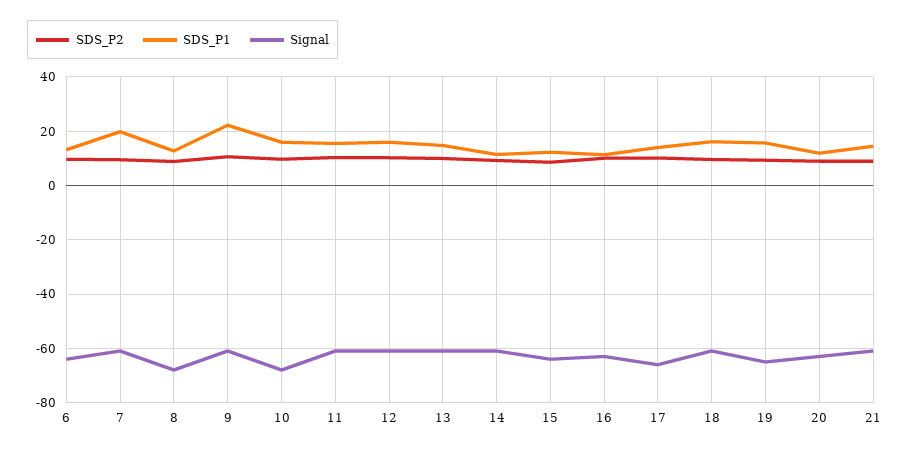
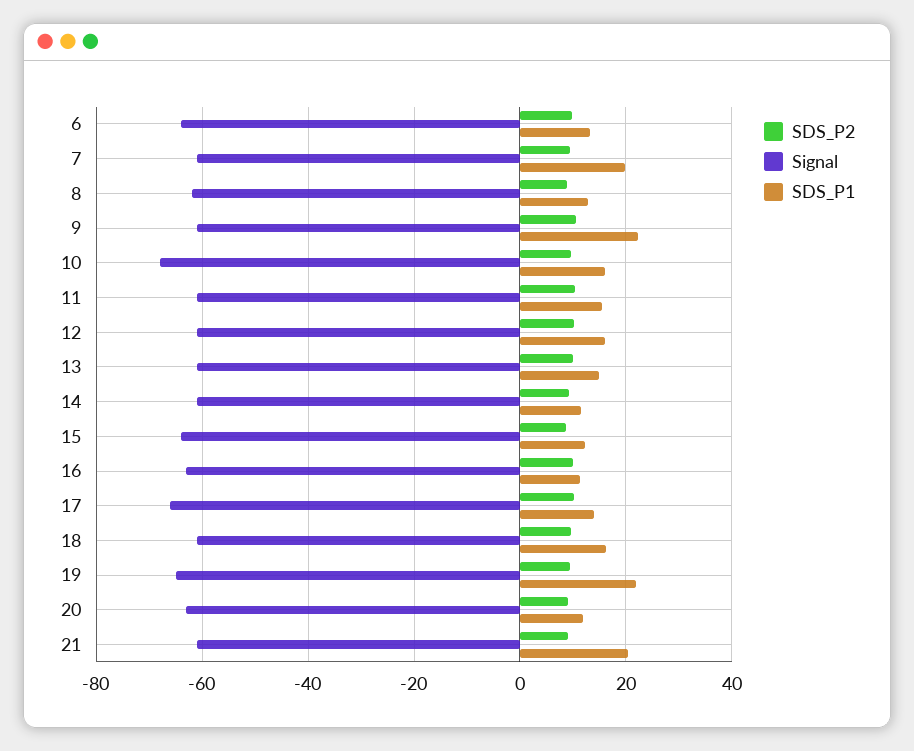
Signal, 8: -67.5 -> -62
SDS_P1, 19: 15 -> 22
SDS_P1, 21: 15 -> 20

